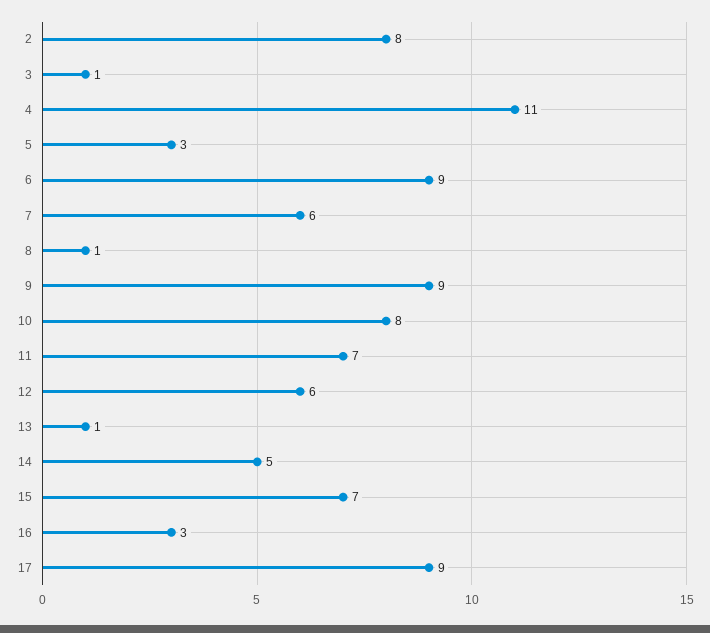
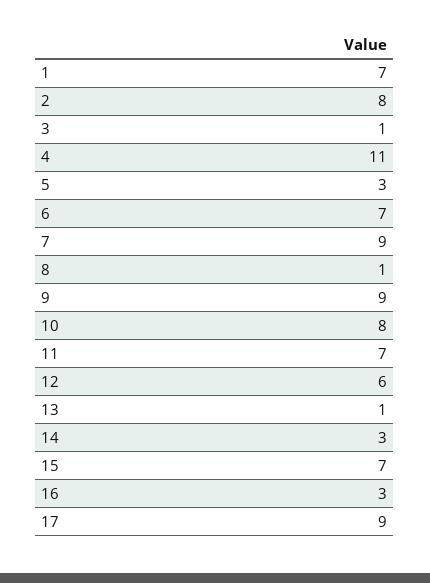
6: 9 -> 7
7: 6 -> 9
14: 5 -> 3
1: none -> 7

